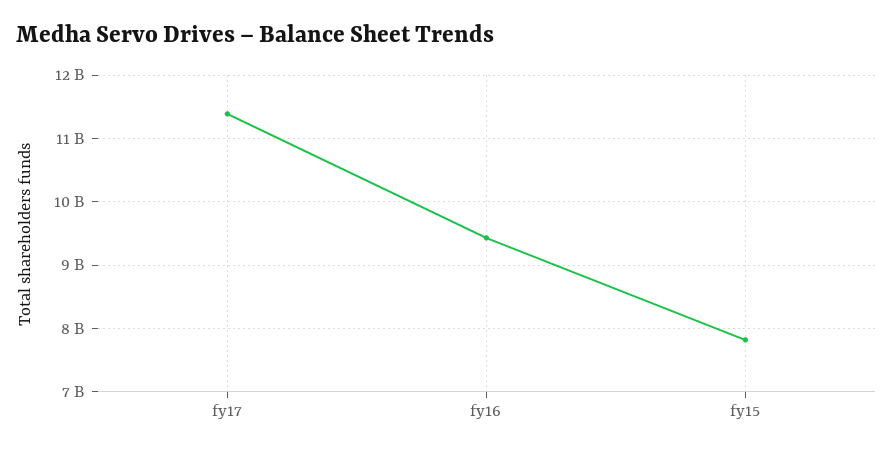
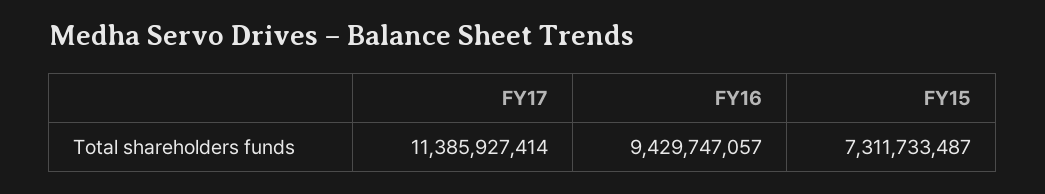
fy15: 7800000000 -> 7311733487

